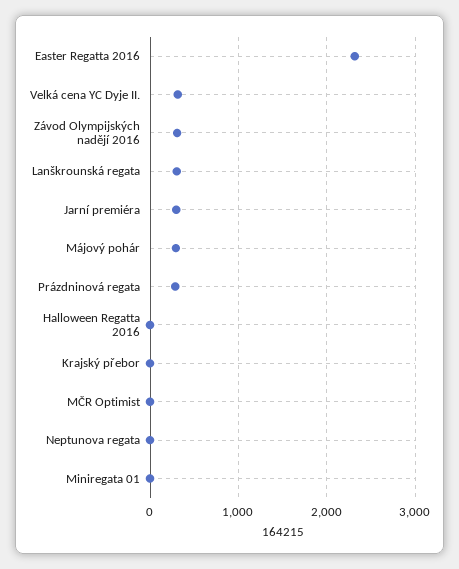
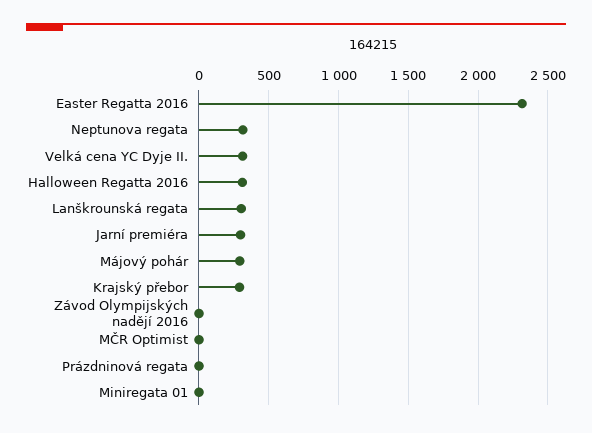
Závod Olympijských nadějí 2016: 300 -> 0
Prázdninová regata: 300 -> 0
Halloween Regatta 2016: 0 -> 300
Krajský přebor: 0 -> 300
Neptunova regata: 0 -> 300

